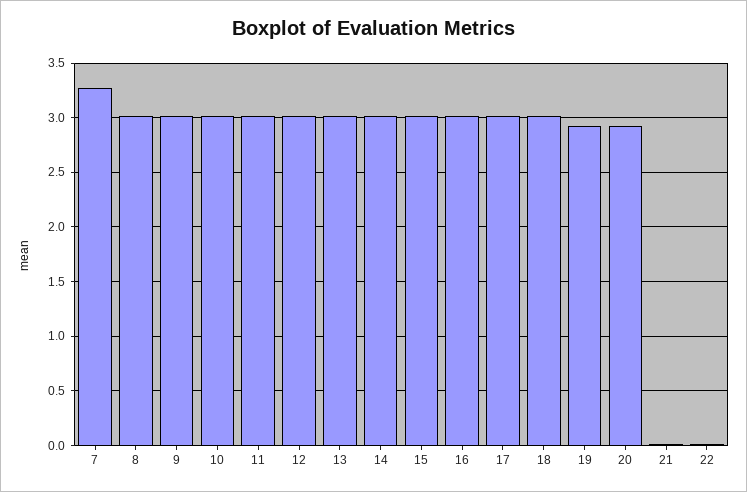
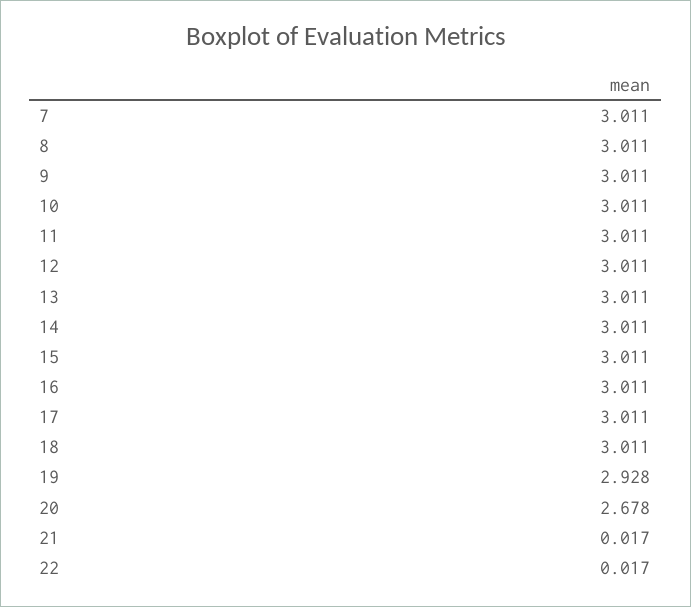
7: 3.3 -> 3.011
20: 2.9 -> 2.678

